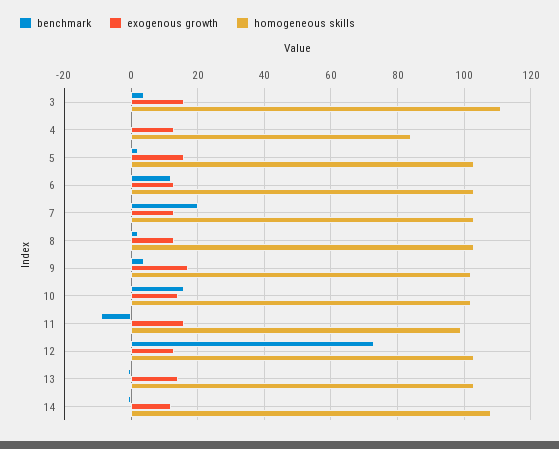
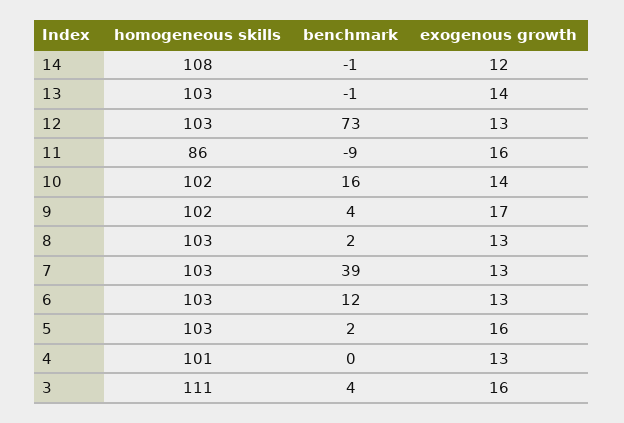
homogeneous skills, 4: 85 -> 101
benchmark, 7: 20 -> 39
homogeneous skills, 11: 100 -> 86

